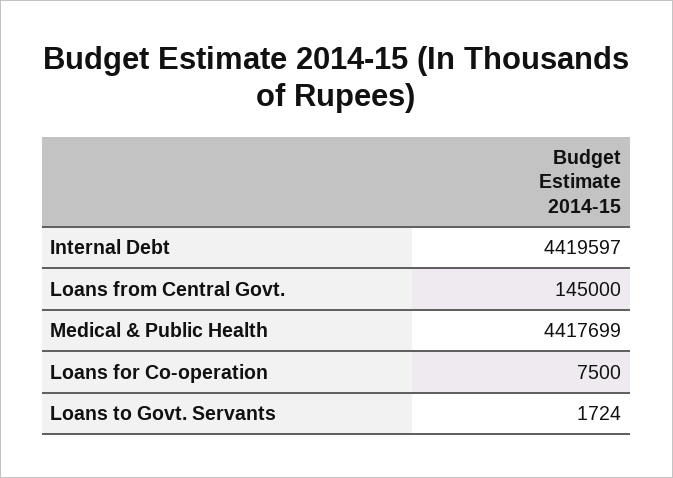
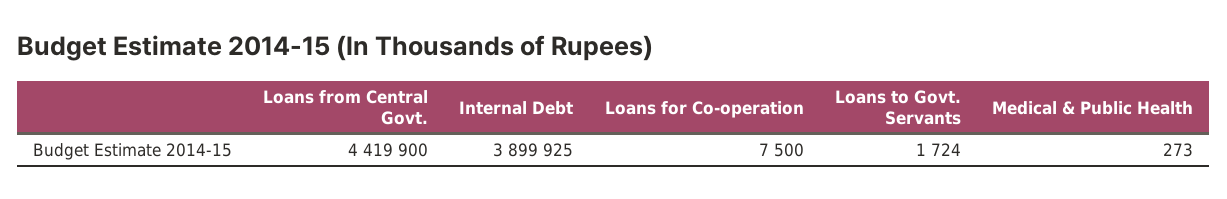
Internal Debt: 4419597 -> 3899925
Loans from Central Govt.: 145000 -> 4419900
Medical & Public Health: 4417699 -> 273

